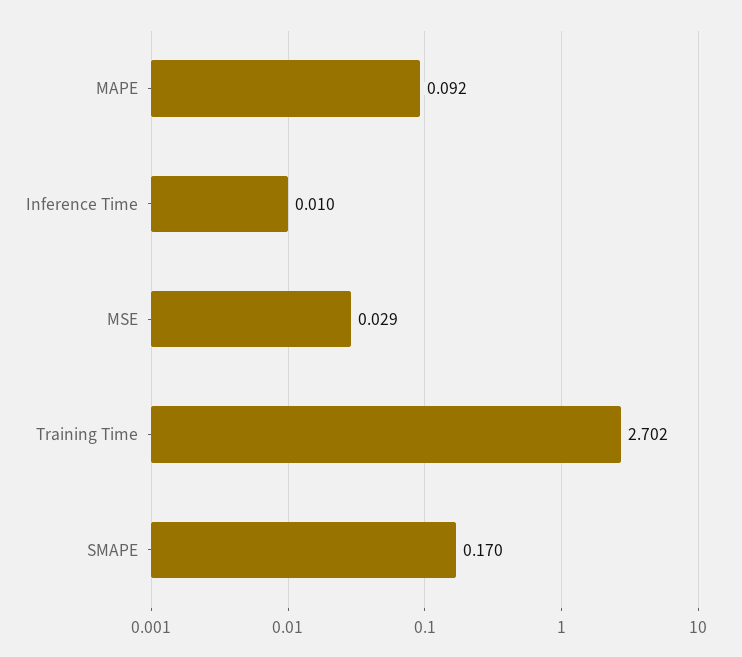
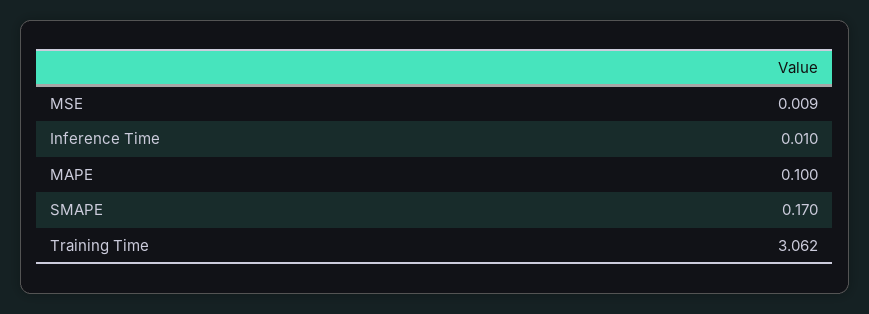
MAPE: 0.092 -> 0.1
MSE: 0.029 -> 0.009
Training Time: 2.702 -> 3.062

